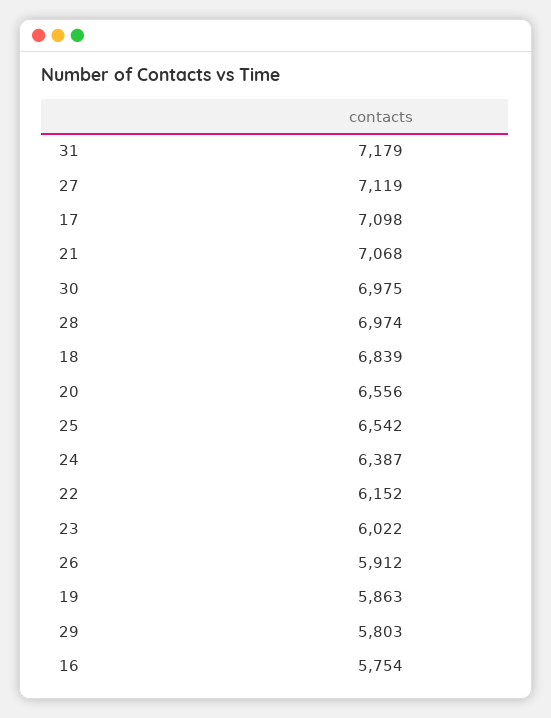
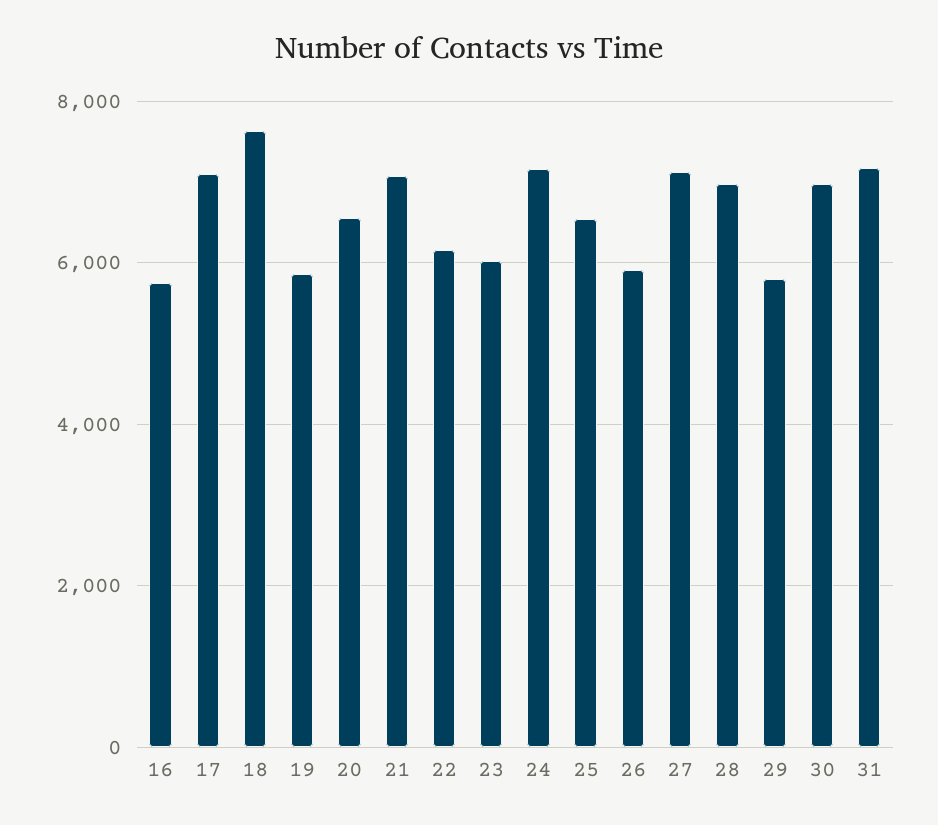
18: 6839 -> 7600
24: 6387 -> 7200

